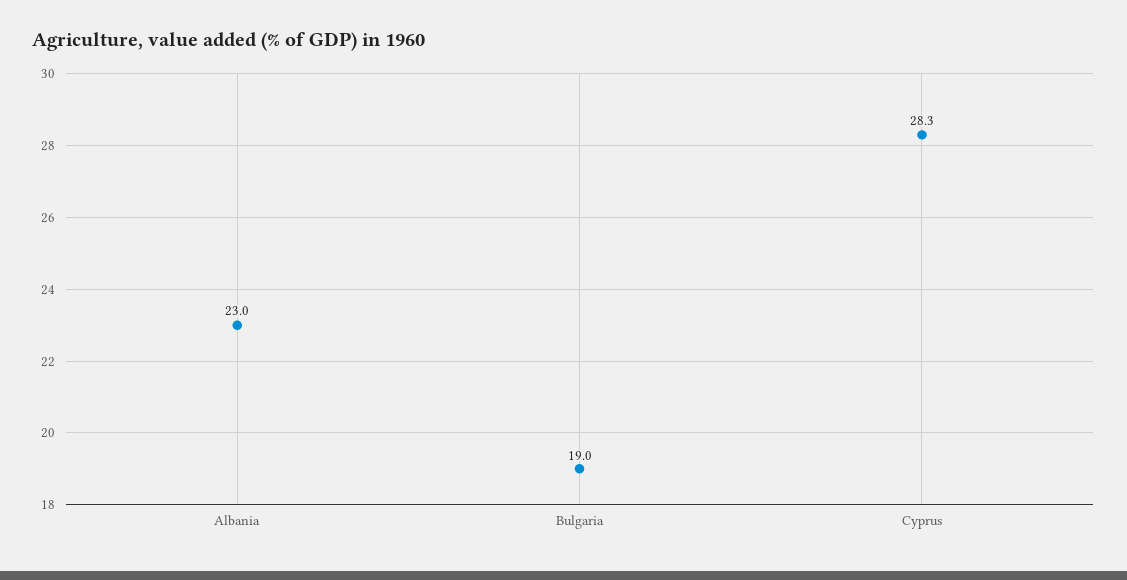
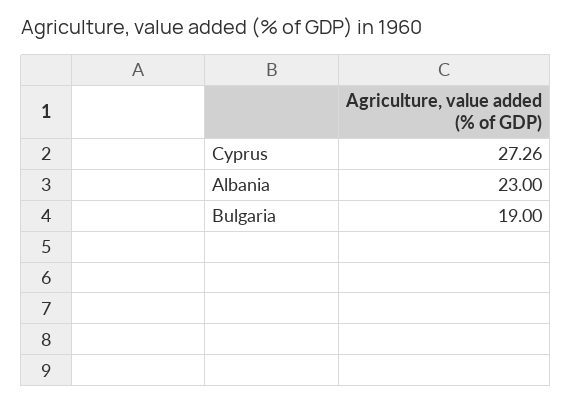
Cyprus: 28.3 -> 27.26

